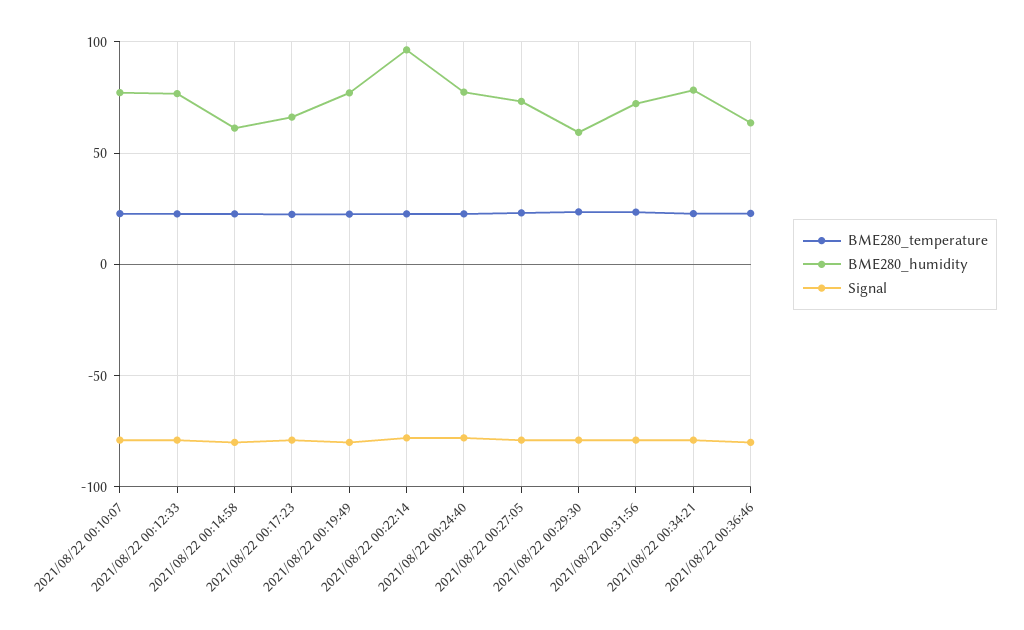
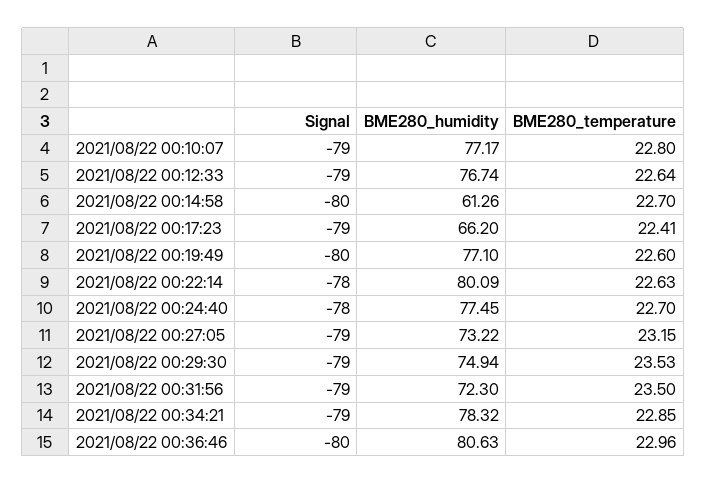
BME280_humidity, 2021/08/22 00:22:14: 95 -> 80.09
BME280_humidity, 2021/08/22 00:29:30: 60 -> 74.94
BME280_humidity, 2021/08/22 00:36:46: 65 -> 80.63

